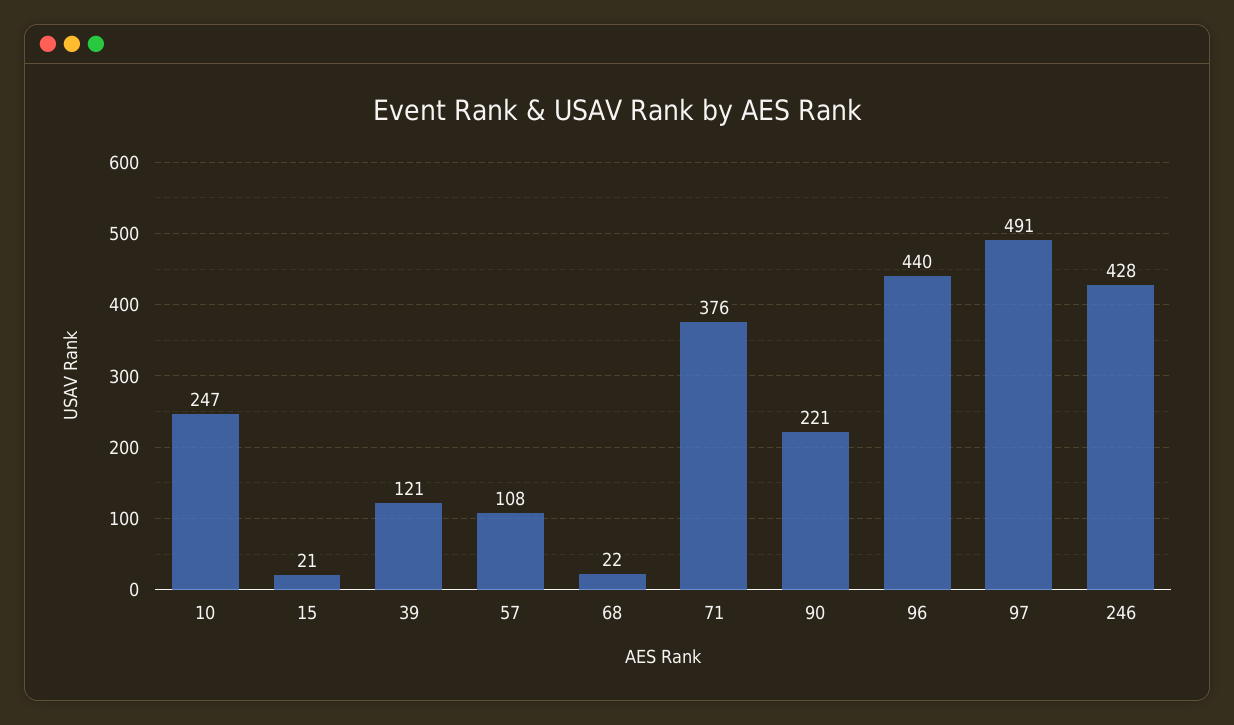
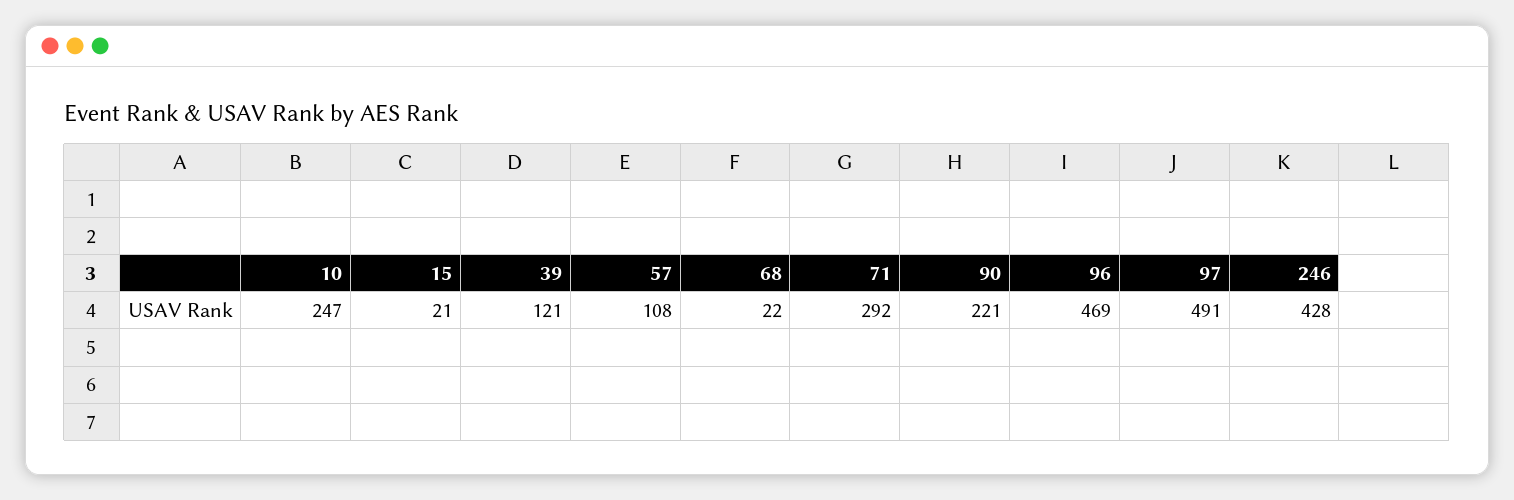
71: 376 -> 292
96: 440 -> 469

